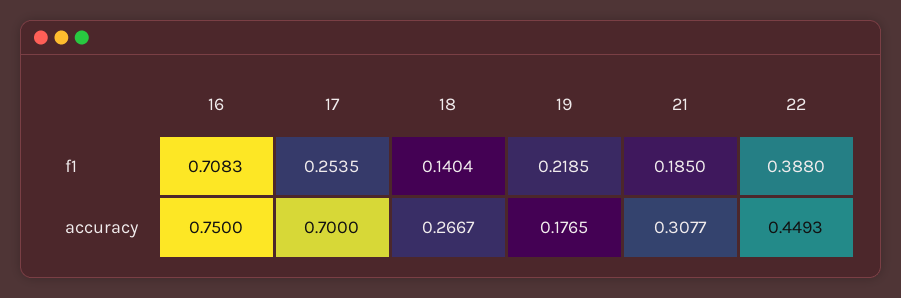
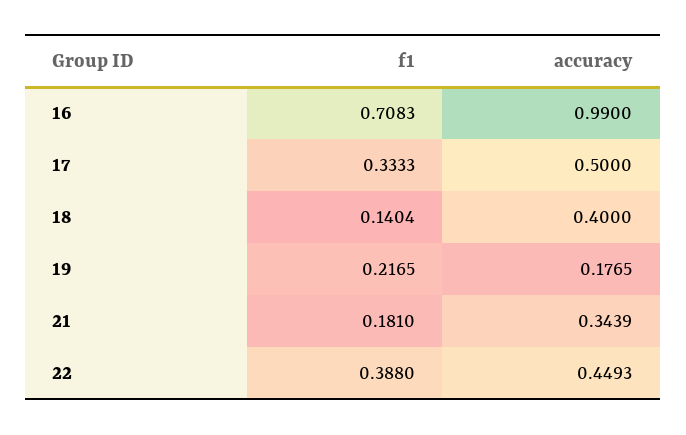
17, f1: 0.2535 -> 0.3333
19, f1: 0.2185 -> 0.2165
21, f1: 0.185 -> 0.181
16, accuracy: 0.75 -> 0.99
17, accuracy: 0.7 -> 0.5
18, accuracy: 0.2667 -> 0.4
21, accuracy: 0.3077 -> 0.3439

